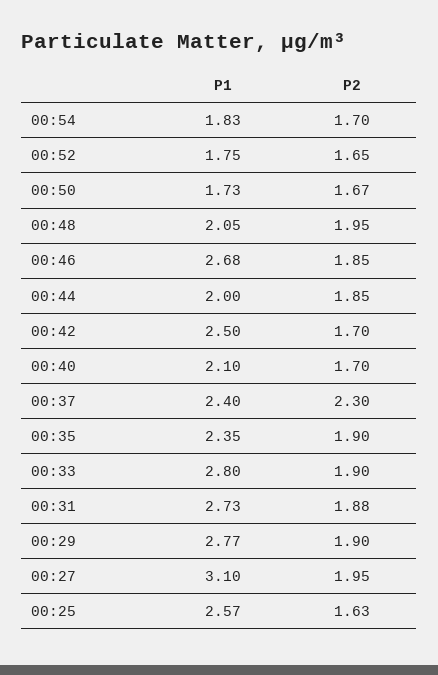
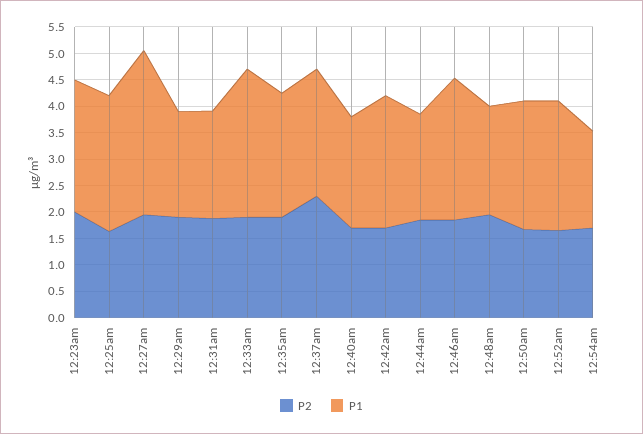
P1, 00:52: 1.75 -> 2.5
P1, 00:50: 1.73 -> 2.5
P1, 00:31: 2.73 -> 2
P1, 00:29: 2.77 -> 2
P2, 12:23am: none -> 2
P1, 12:23am: none -> 2.5

